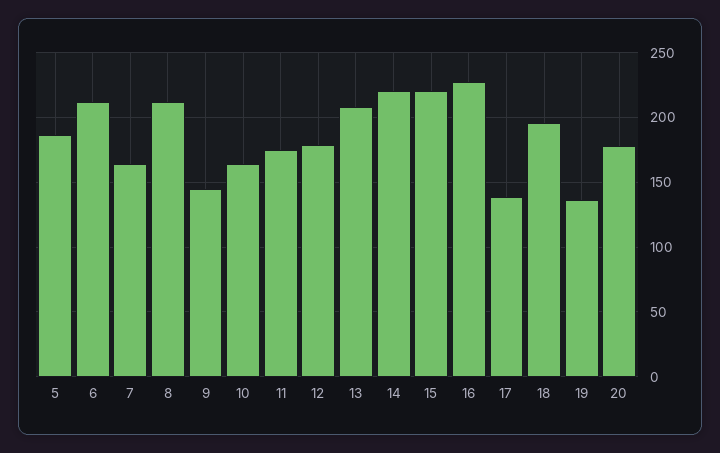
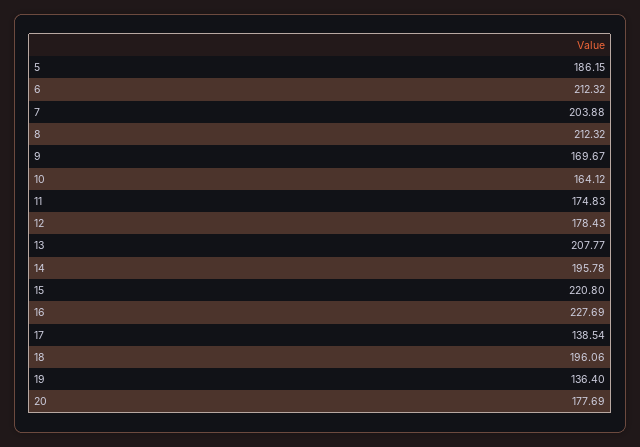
7: 165 -> 203.88
9: 145 -> 169.67
14: 220 -> 195.78

